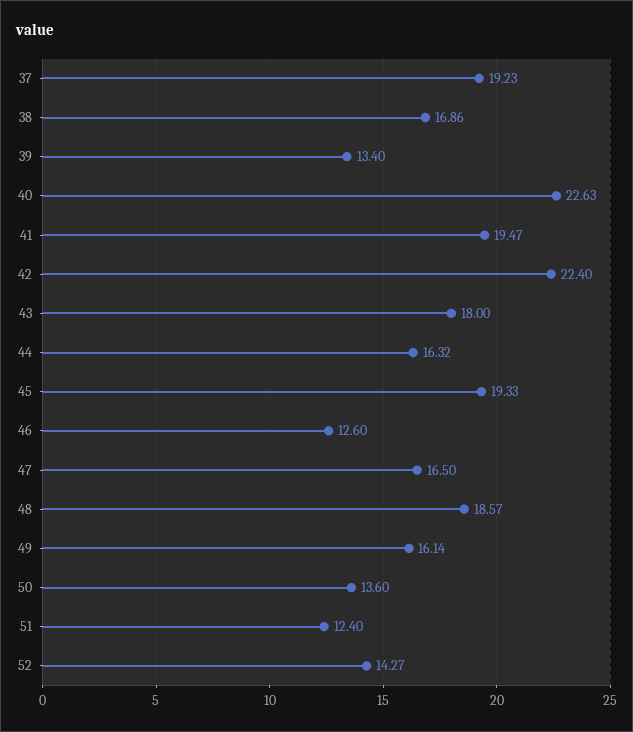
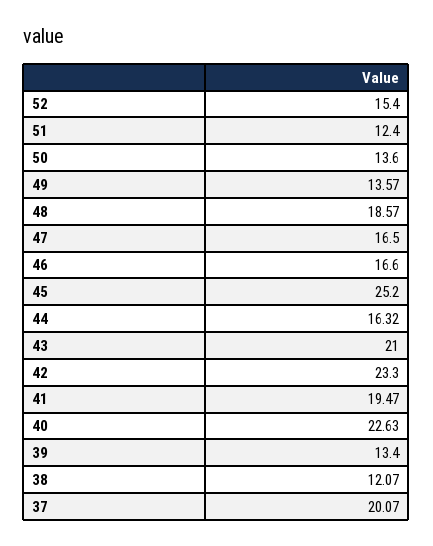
37: 19.23 -> 20.07
38: 16.86 -> 12.07
42: 22.4 -> 23.3
43: 18 -> 21
45: 19.33 -> 25.2
46: 12.6 -> 16.6
49: 16.14 -> 13.57
52: 14.27 -> 15.4

